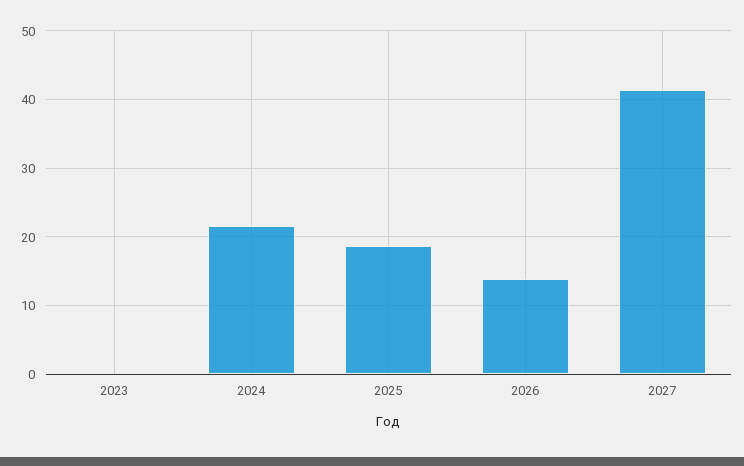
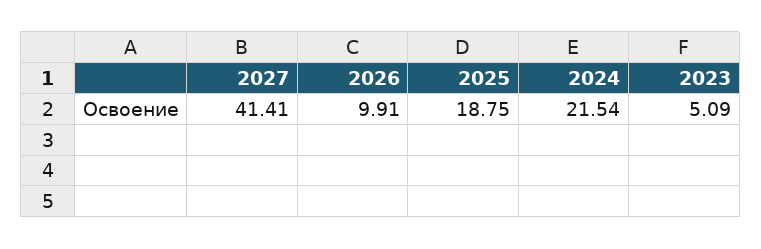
2023: 0 -> 5.09
2026: 14 -> 9.91

